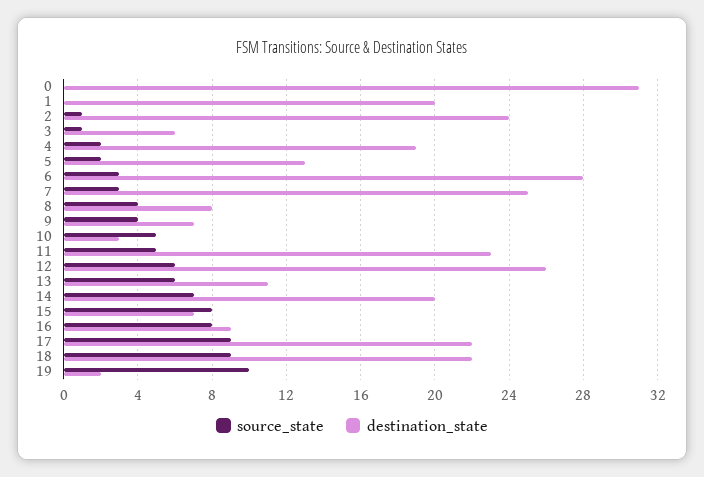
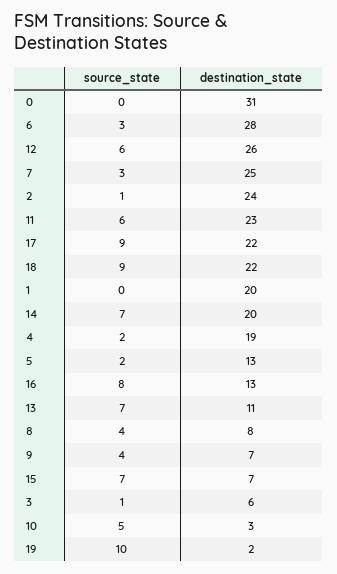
source_state, 11: 5 -> 6
source_state, 13: 6 -> 7
source_state, 15: 8 -> 7
destination_state, 16: 9 -> 13

